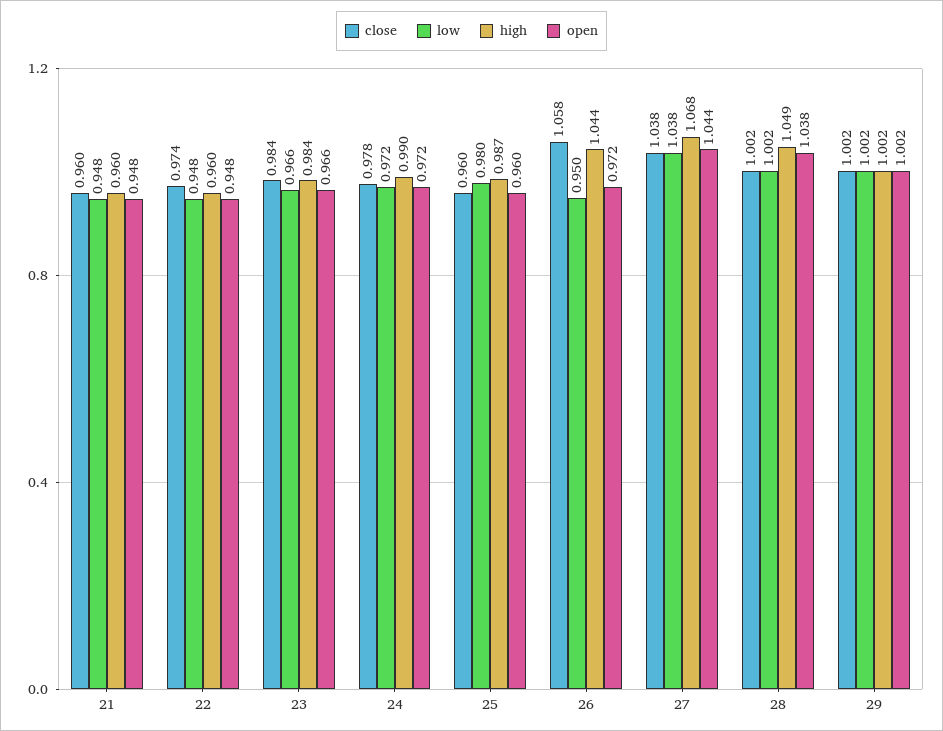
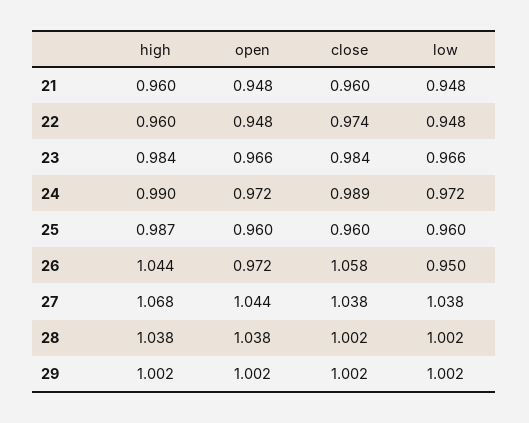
close, 24: 0.978 -> 0.989
low, 25: 0.98 -> 0.96
high, 28: 1.049 -> 1.038

